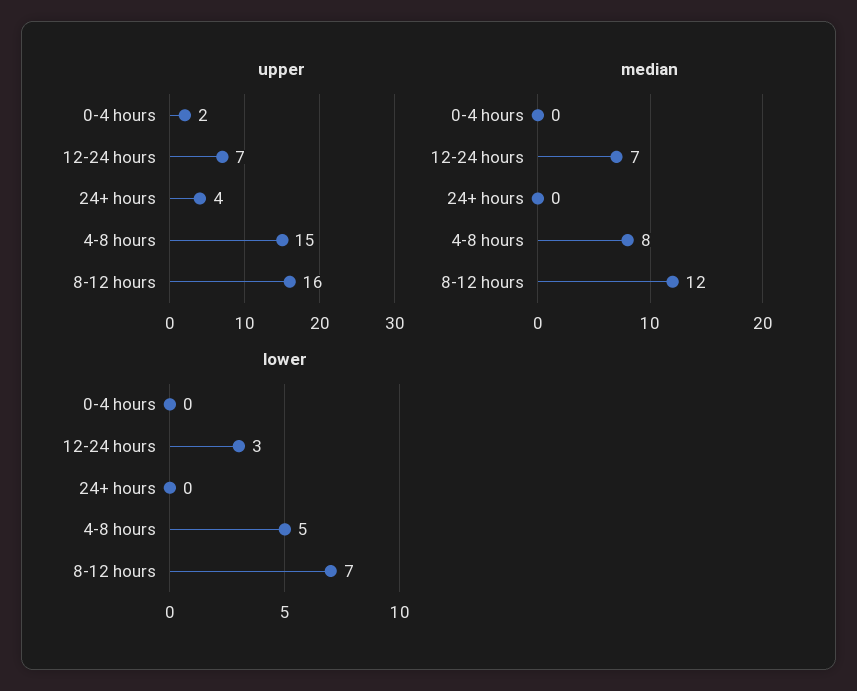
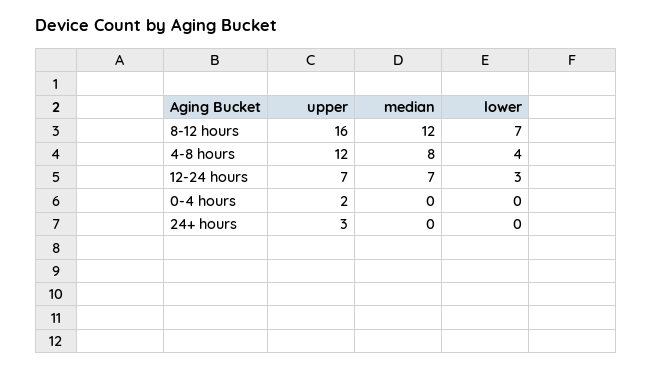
upper, 24+ hours: 4 -> 3
upper, 4-8 hours: 15 -> 12
lower, 4-8 hours: 5 -> 4

